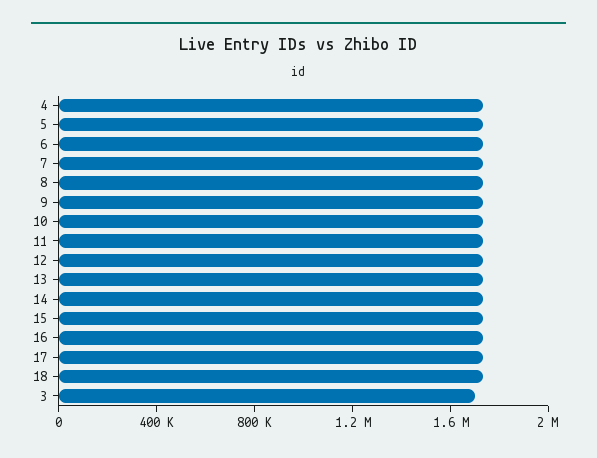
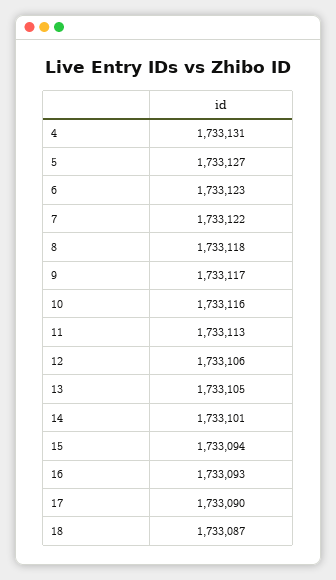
3: 1700000 -> none

